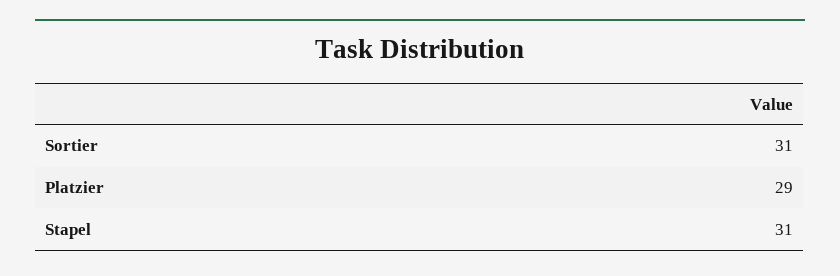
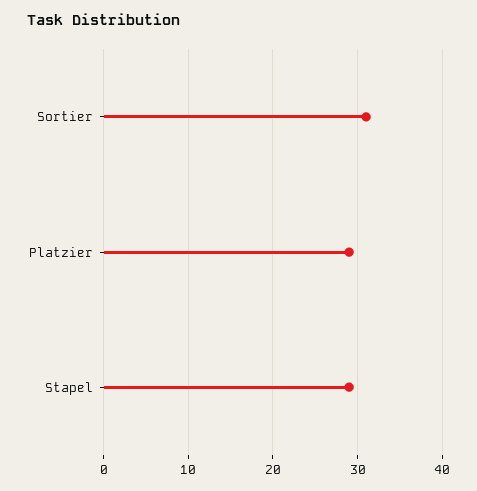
Stapel: 31 -> 29

